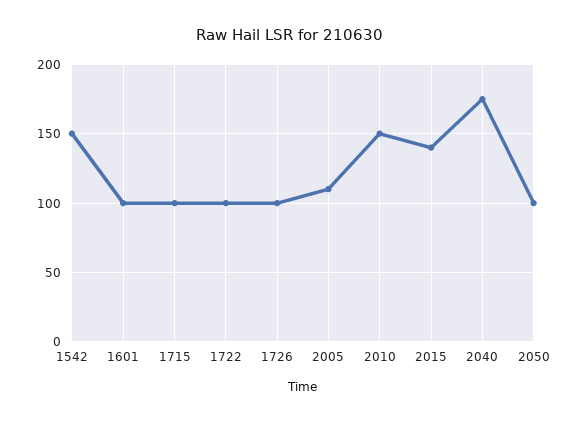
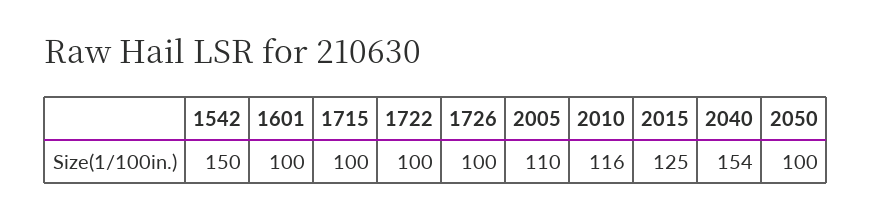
2010: 150 -> 116
2015: 140 -> 125
2040: 175 -> 154

